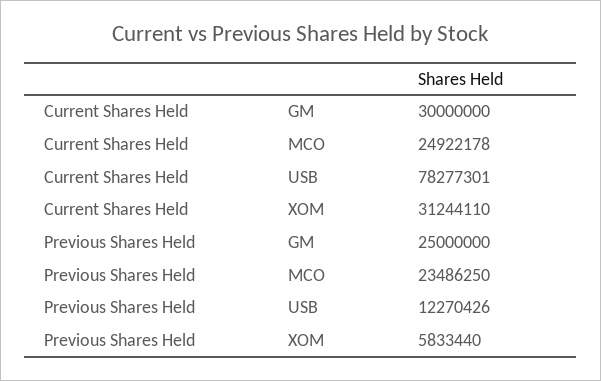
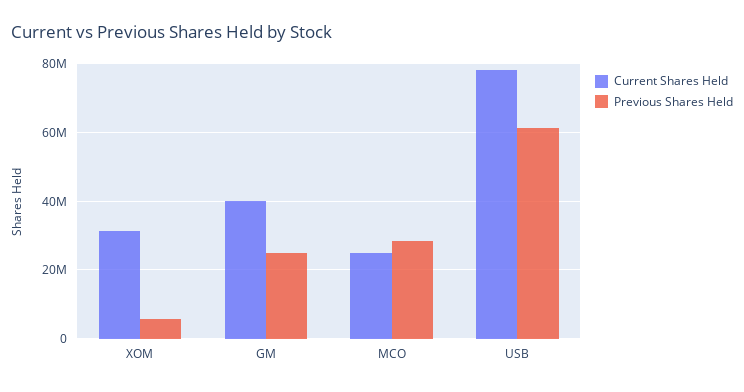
Current Shares Held, GM: 30000000 -> 40000000
Previous Shares Held, MCO: 23486250 -> 28000000
Previous Shares Held, USB: 12270426 -> 62000000

